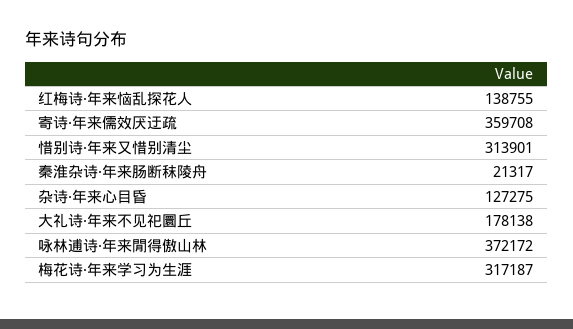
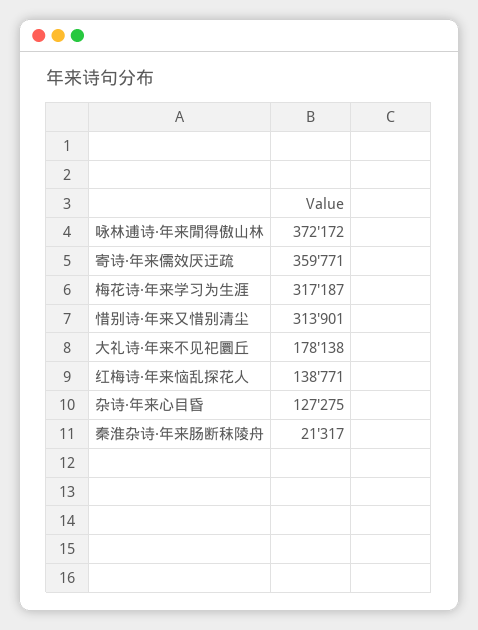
红梅诗·年来恼乱探花人: 138755 -> 138771
寄诗·年来儒效厌迂疏: 359708 -> 359771

